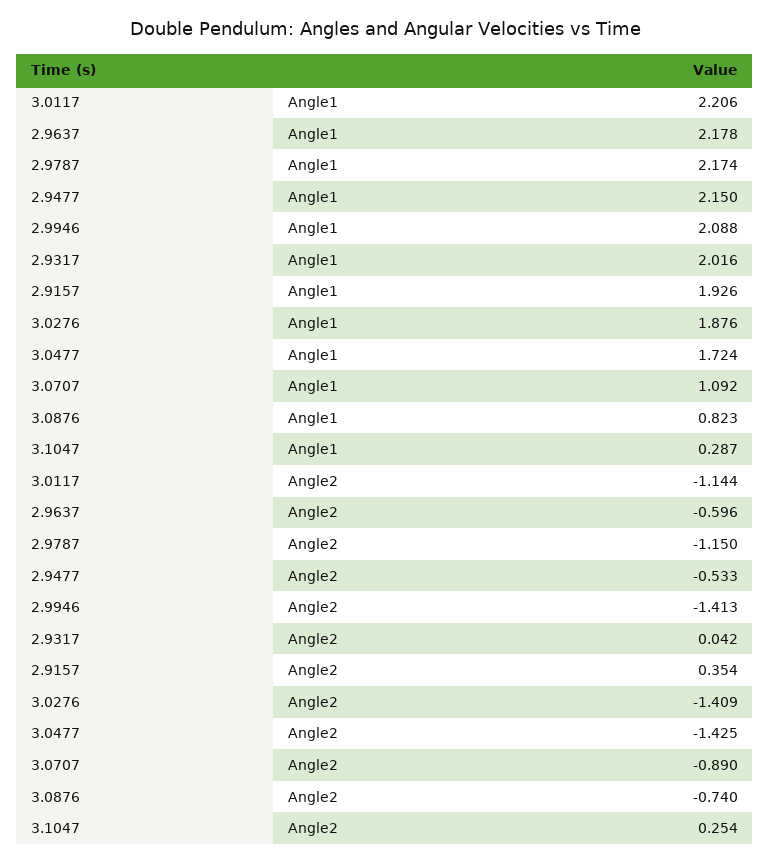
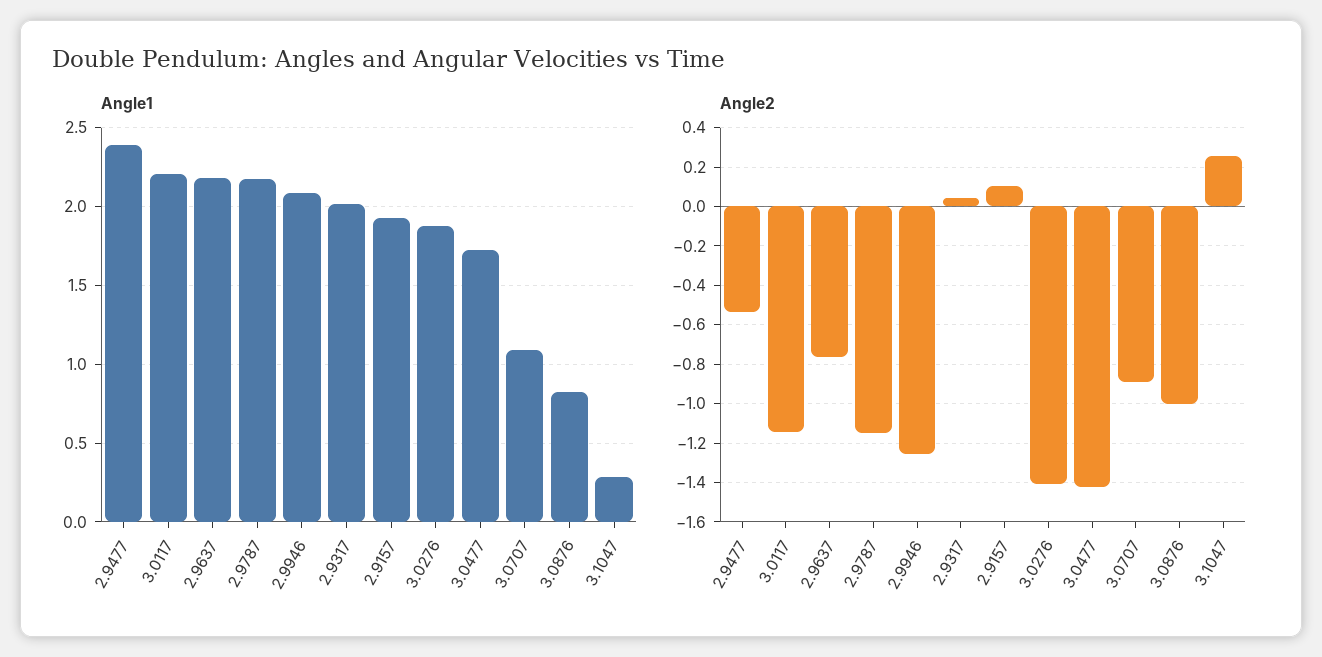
Angle1, 2.9477: 2.15 -> 2.4
Angle2, 2.9637: -0.596 -> -0.75
Angle2, 2.9946: -1.413 -> -1.25
Angle2, 2.9157: 0.354 -> 0.1
Angle2, 3.0876: -0.74 -> -1

